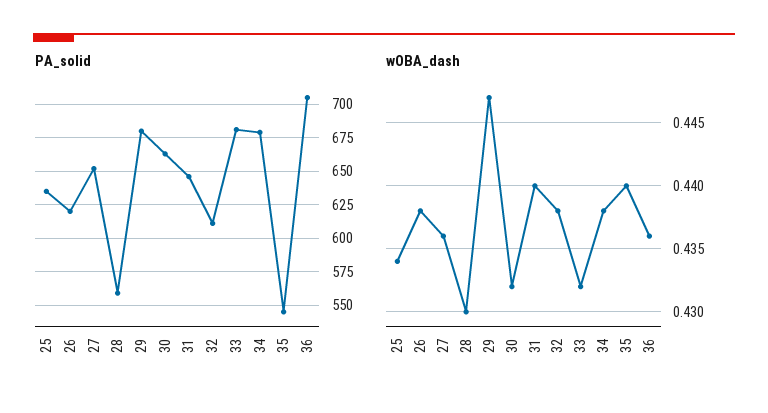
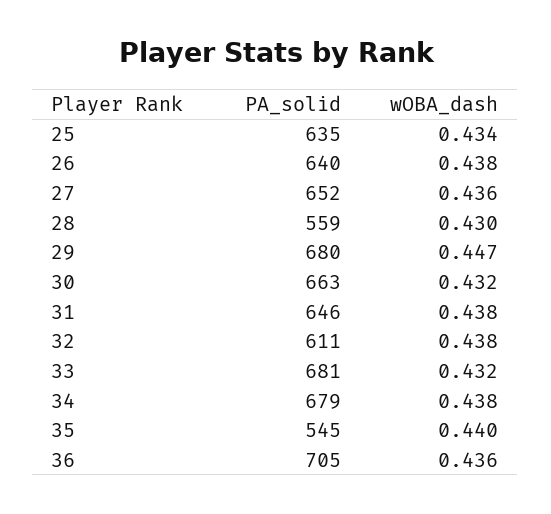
PA_solid, 26: 620 -> 640
wOBA_dash, 31: 0.44 -> 0.438

